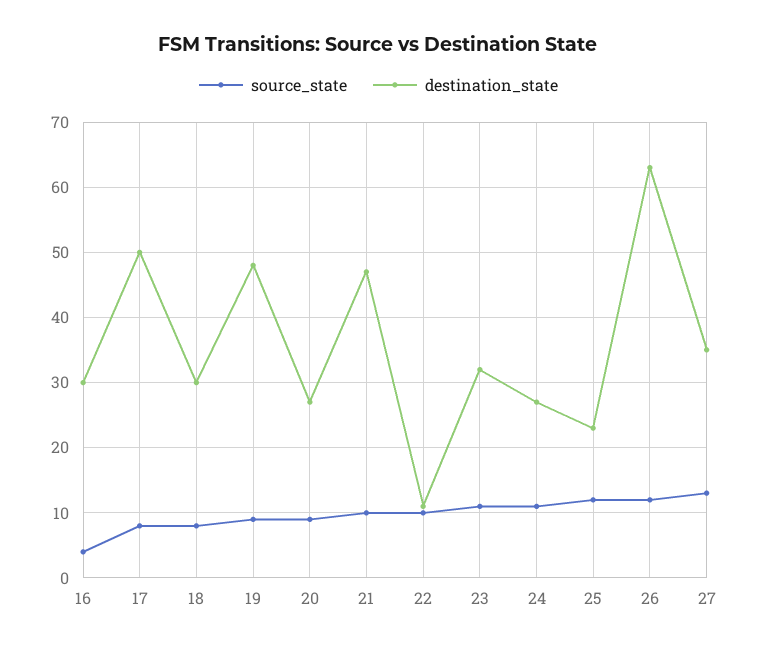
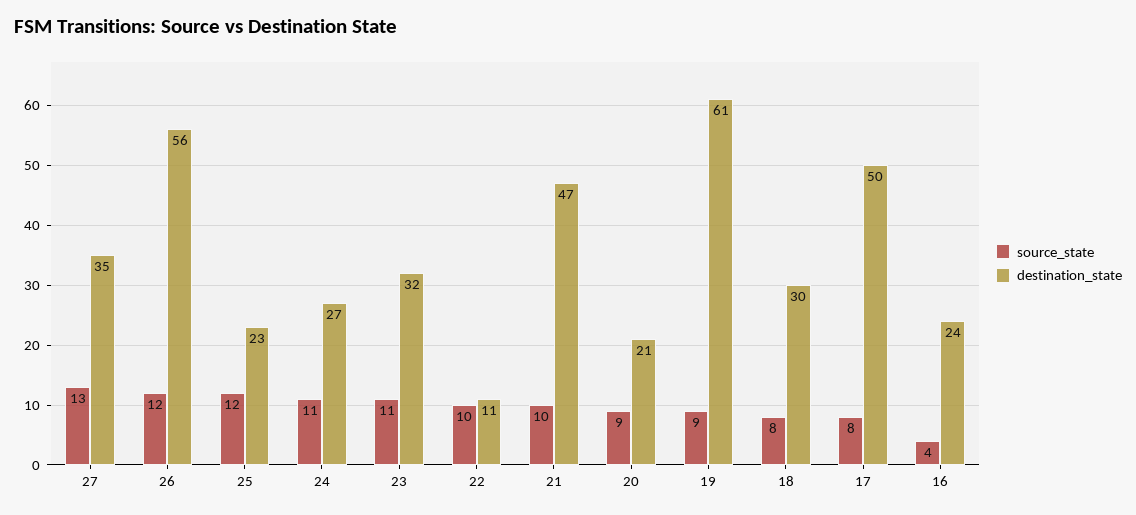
destination_state, 16: 30 -> 24
destination_state, 19: 48 -> 61
destination_state, 20: 27 -> 21
destination_state, 26: 63 -> 56

